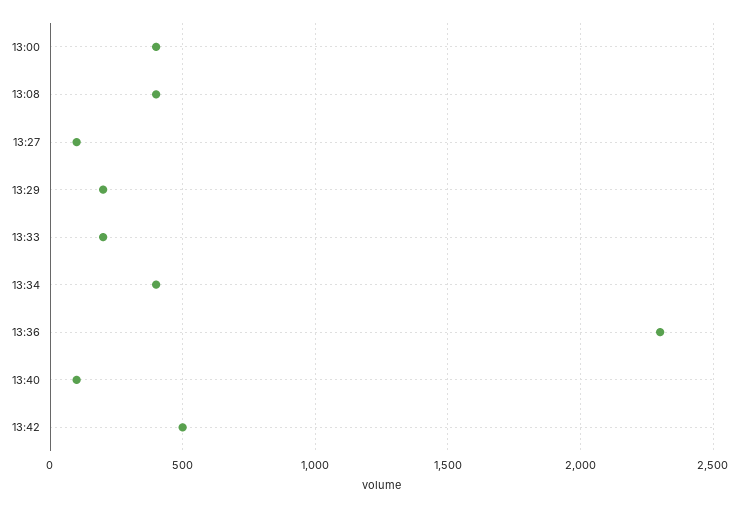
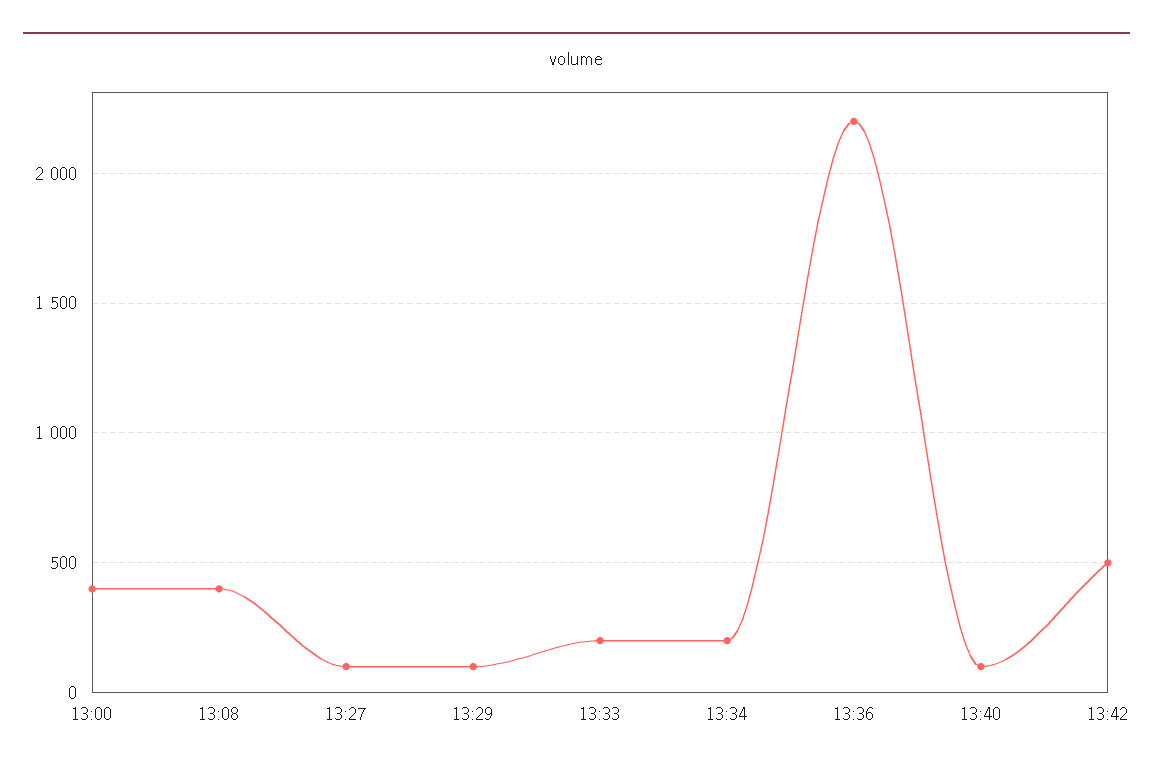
13:29: 200 -> 100
13:34: 400 -> 200
13:36: 2300 -> 2200

